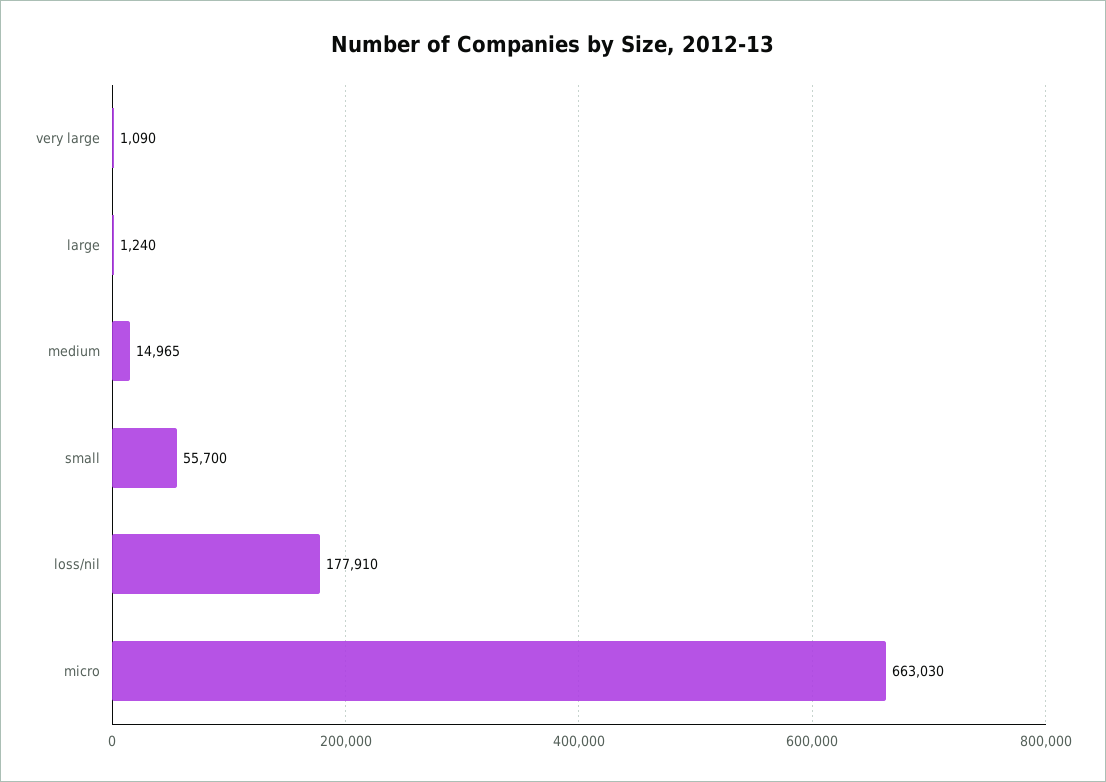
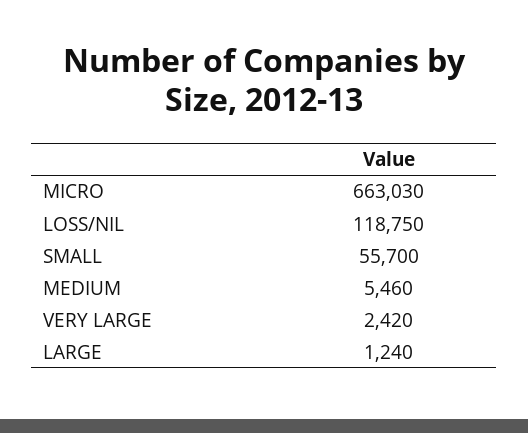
very large: 1090 -> 2420
medium: 14965 -> 5460
loss/nil: 177910 -> 118750

